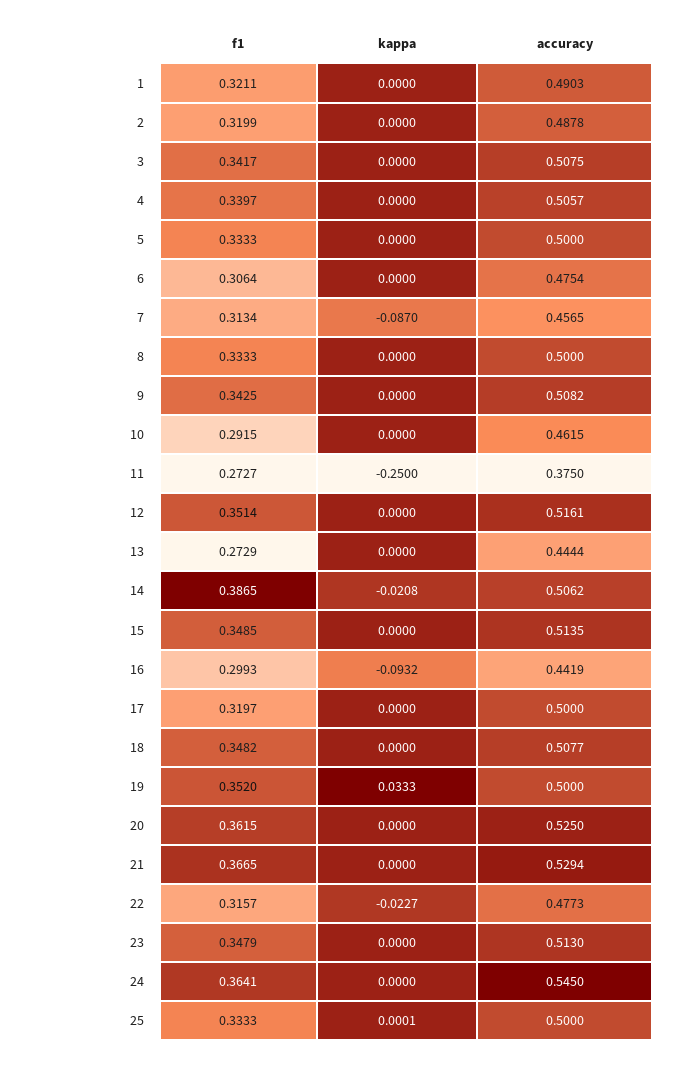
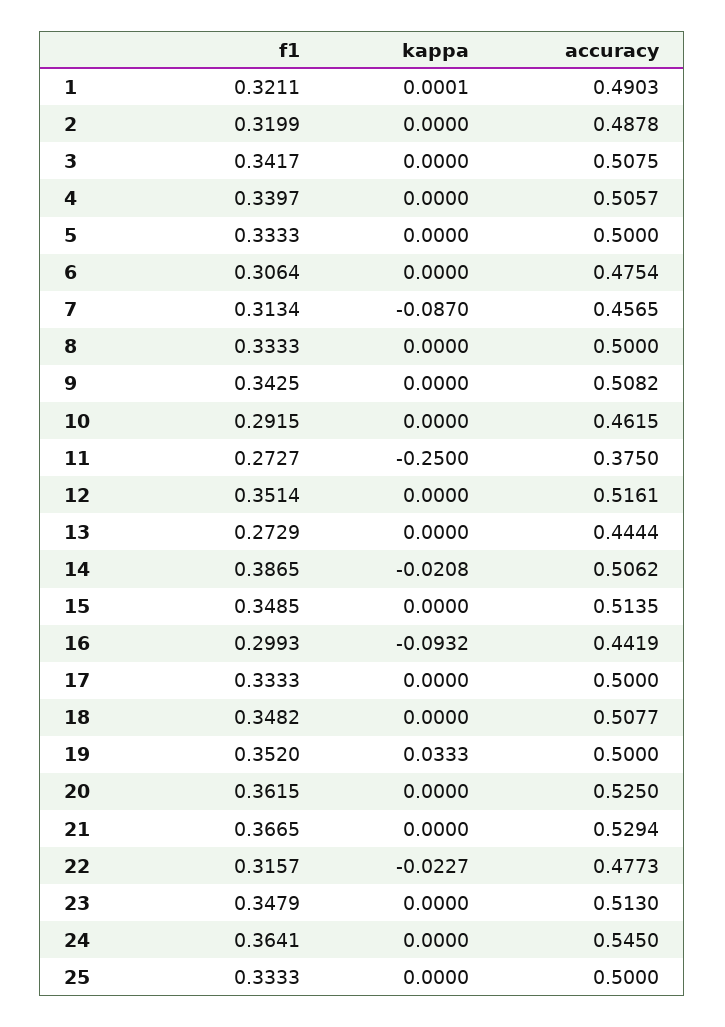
kappa, 1: 0 -> 0.0001
f1, 17: 0.3197 -> 0.3333
kappa, 25: 0.0001 -> 0

